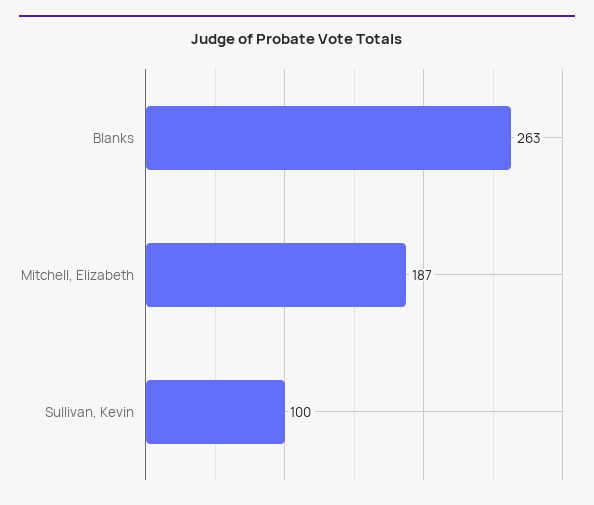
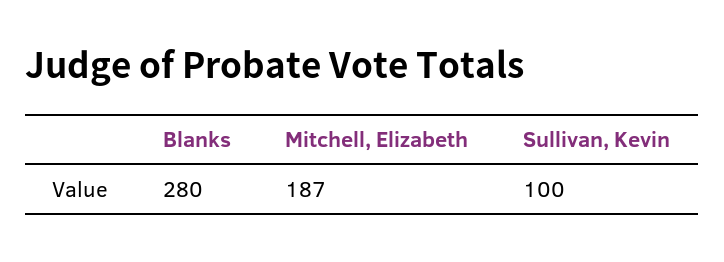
Blanks: 263 -> 280

